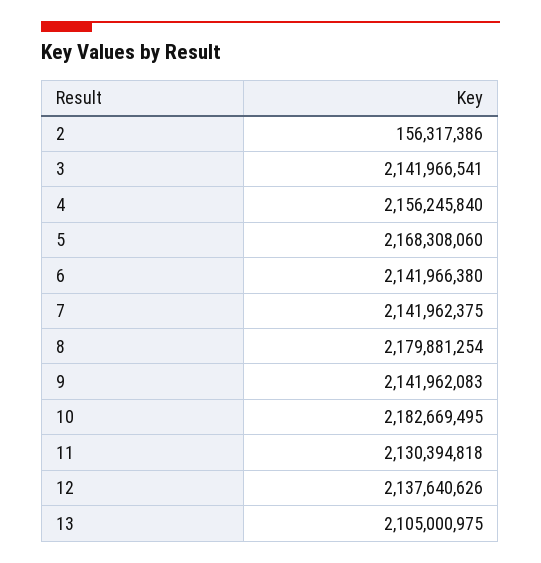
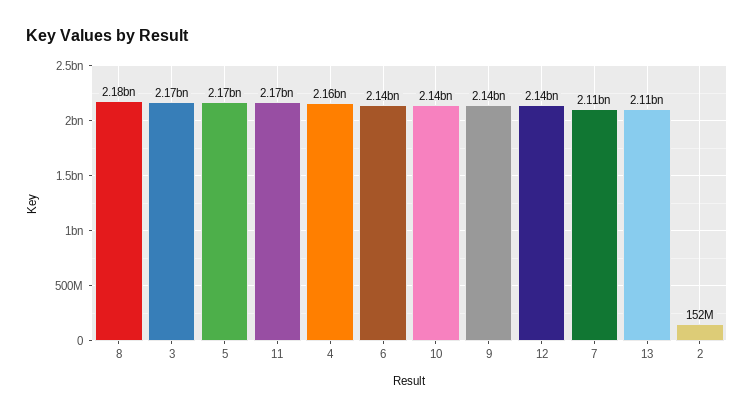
2: 156317386 -> 152000000
3: 2141966541 -> 2170000000
7: 2141962375 -> 2110000000
10: 2182669495 -> 2140000000
11: 2130394818 -> 2170000000

